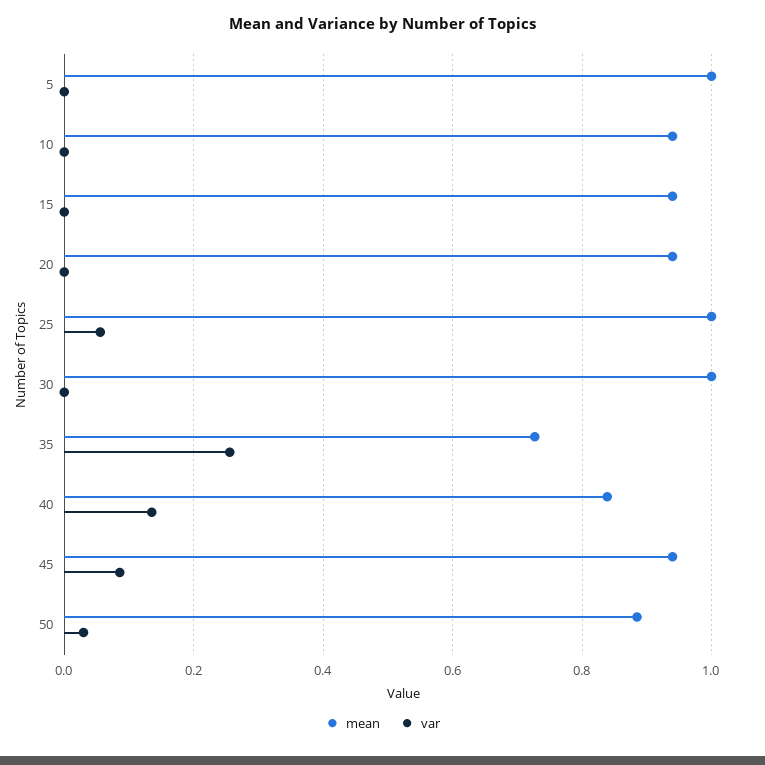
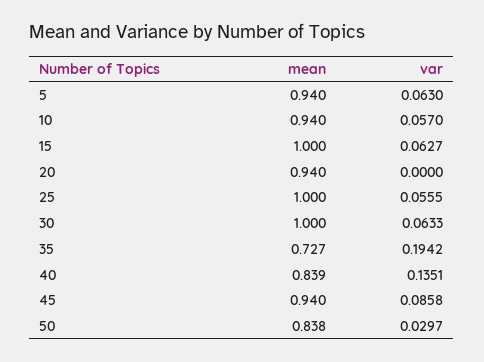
mean, 5: 1 -> 0.94
var, 5: 0 -> 0.063
var, 10: 0 -> 0.057
mean, 15: 0.94 -> 1
var, 15: 0 -> 0.0627
var, 30: 0 -> 0.0633
var, 35: 0.26 -> 0.1942
mean, 50: 0.88 -> 0.838

